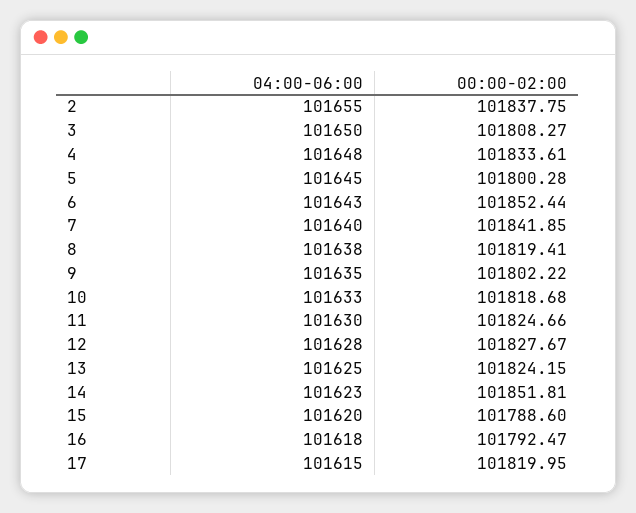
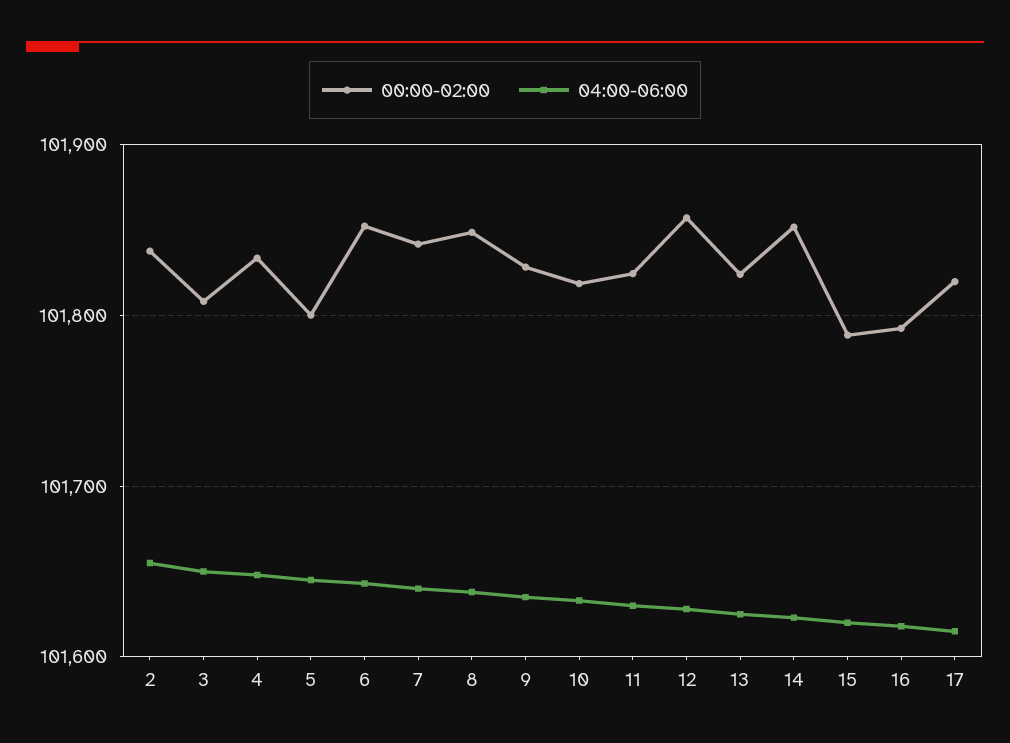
00:00-02:00, 8: 101819.41 -> 101850
00:00-02:00, 9: 101802.22 -> 101830
00:00-02:00, 12: 101827.67 -> 101860

